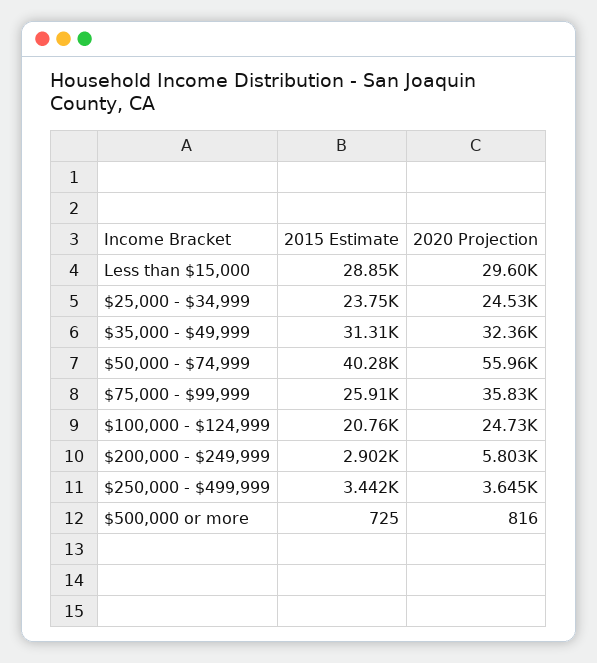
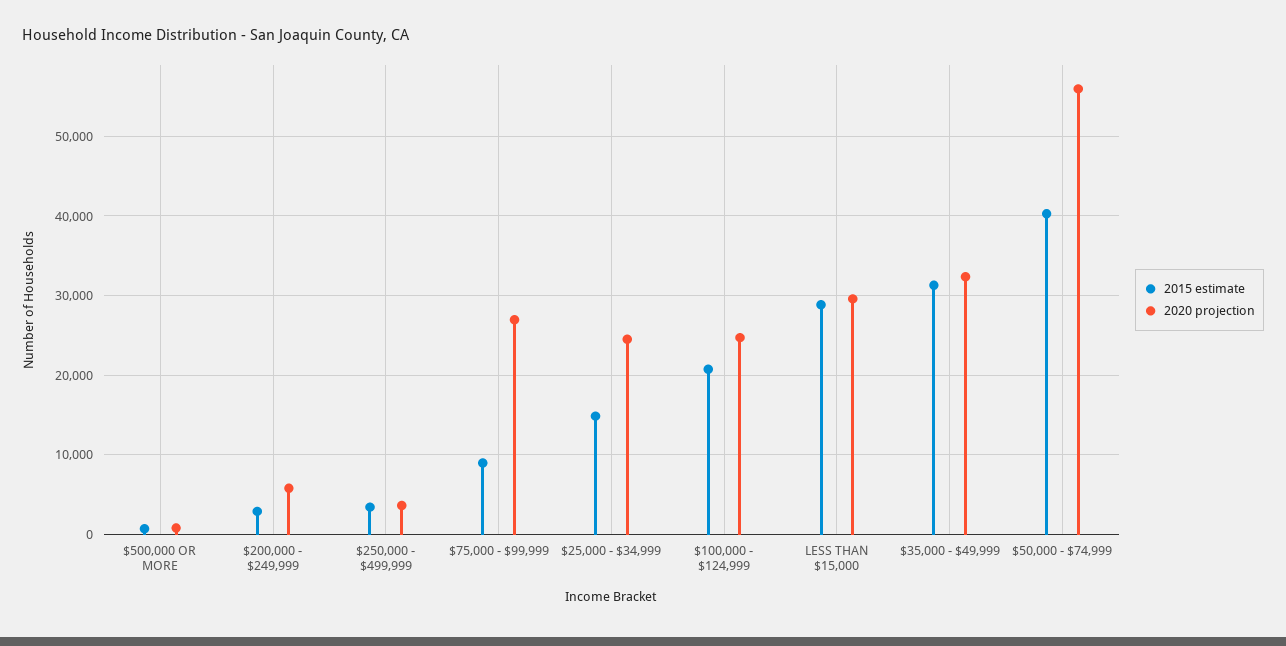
2015 Estimate, $25,000 - $34,999: 23750 -> 15000
2015 Estimate, $75,000 - $99,999: 25910 -> 9000
2020 Projection, $75,000 - $99,999: 35830 -> 27000

